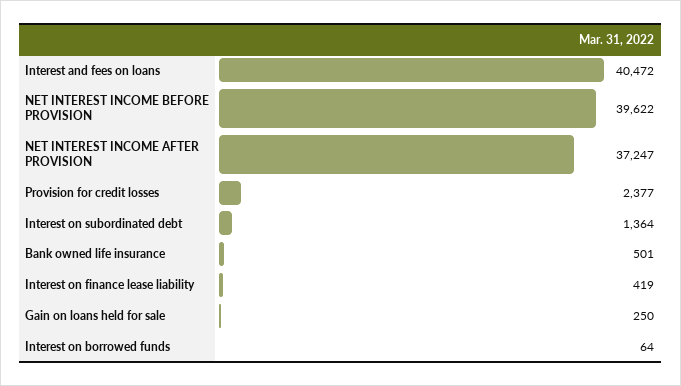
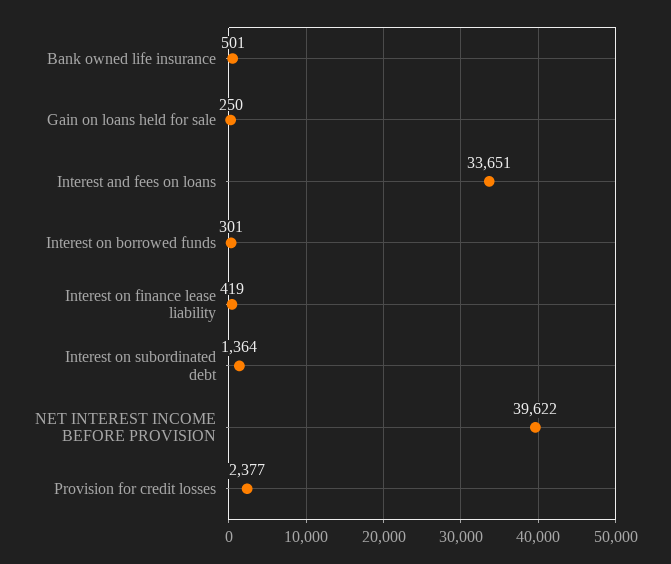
Interest and fees on loans: 40472 -> 33651
NET INTEREST INCOME AFTER PROVISION: 37247 -> none
Interest on borrowed funds: 64 -> 301

